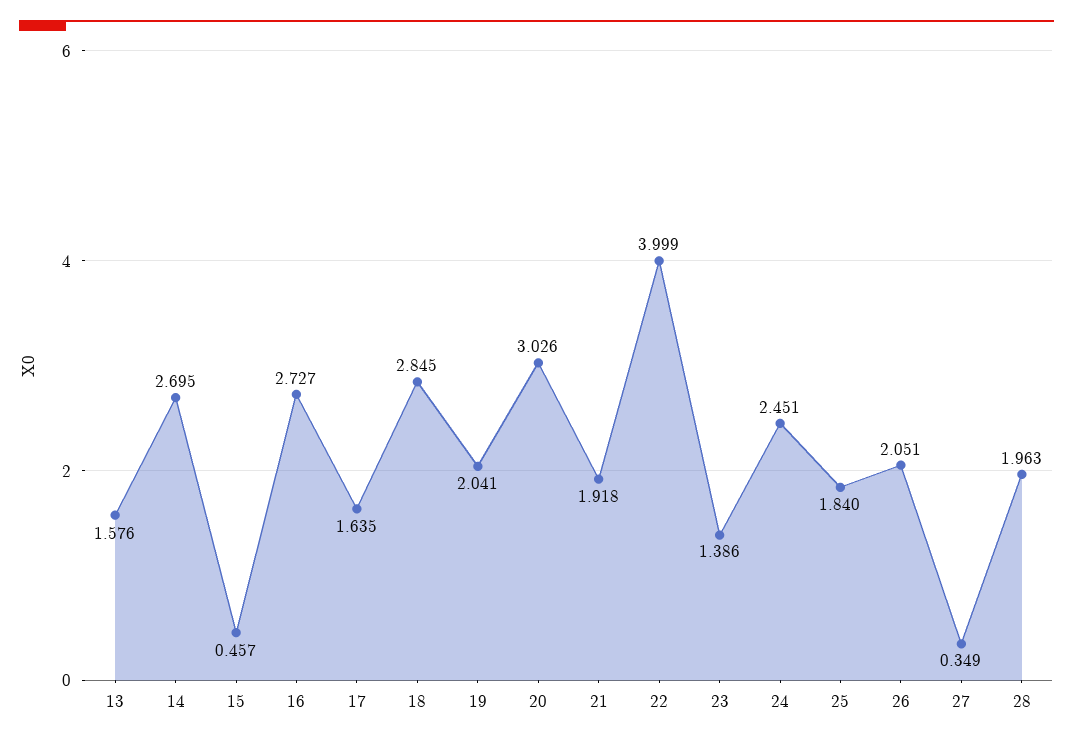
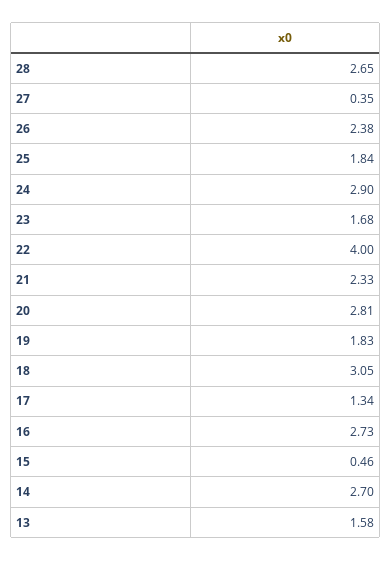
17: 1.635 -> 1.34
18: 2.845 -> 3.05
19: 2.041 -> 1.83
20: 3.026 -> 2.81
21: 1.918 -> 2.33
23: 1.386 -> 1.68
24: 2.451 -> 2.9
26: 2.051 -> 2.38
28: 1.963 -> 2.65

